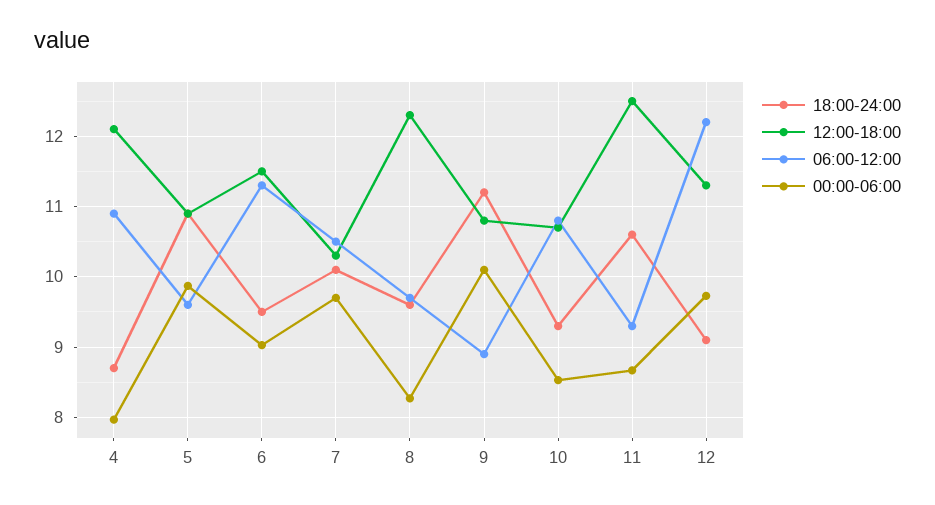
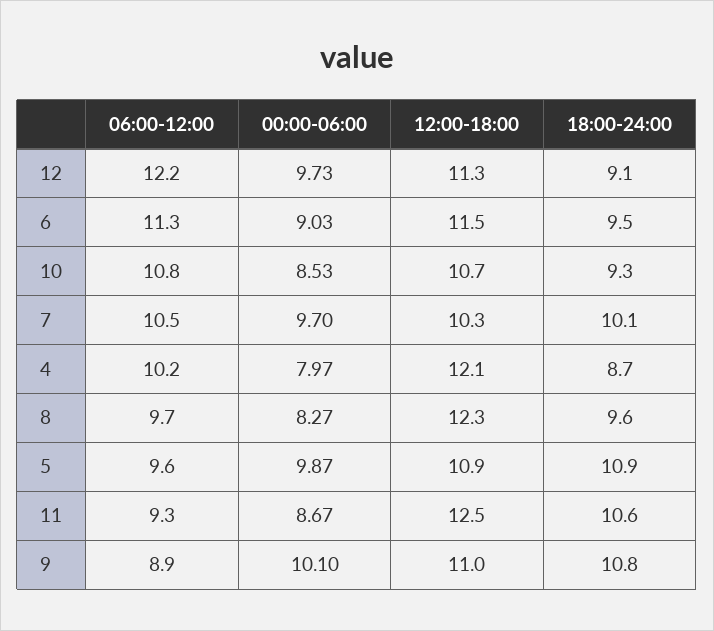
06:00-12:00, 4: 10.9 -> 10.2
18:00-24:00, 9: 11.2 -> 10.8
12:00-18:00, 9: 10.8 -> 11

